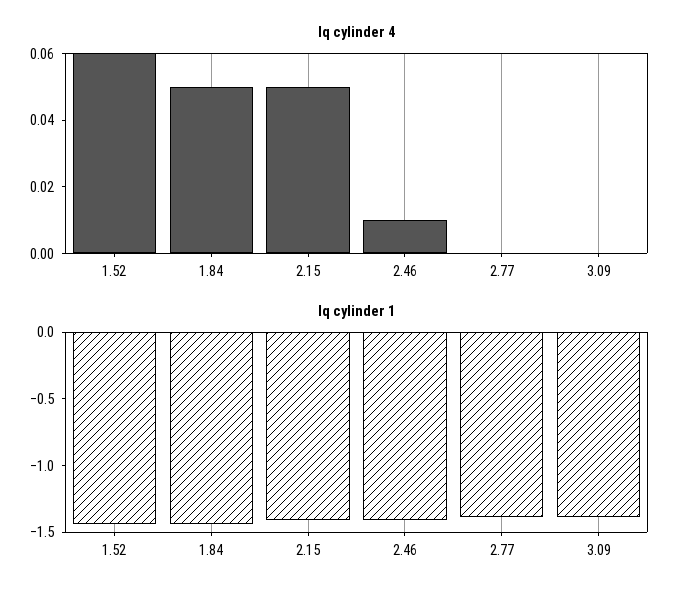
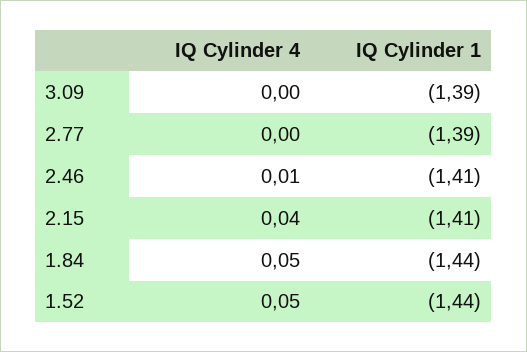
Iq cylinder 4, 1.52: 0.06 -> 0.05
Iq cylinder 4, 2.15: 0.05 -> 0.04

